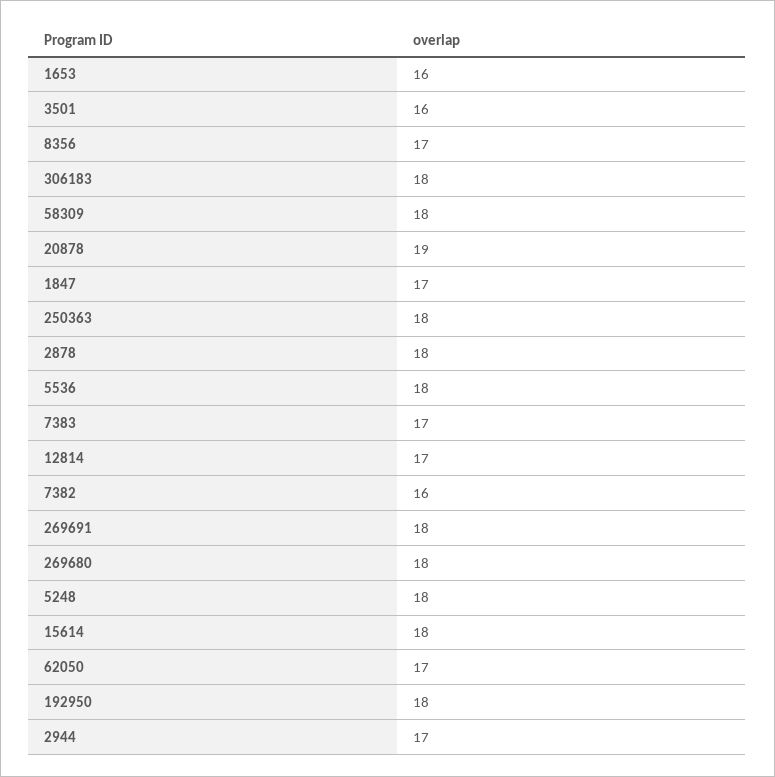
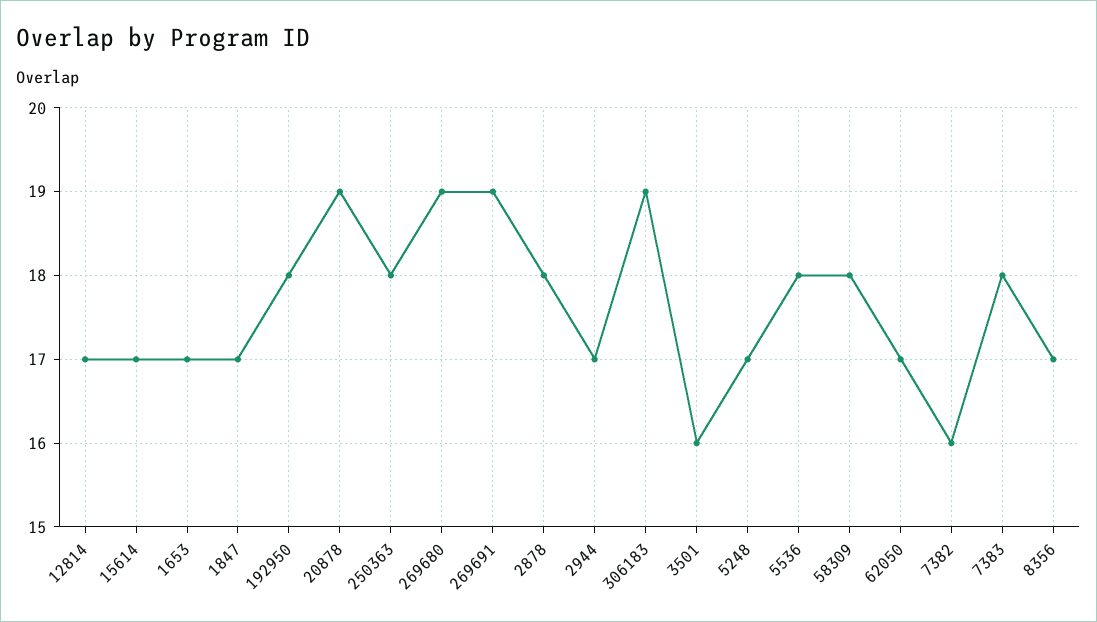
1653: 16 -> 17
306183: 18 -> 19
7383: 17 -> 18
269691: 18 -> 19
269680: 18 -> 19
5248: 18 -> 17
15614: 18 -> 17

